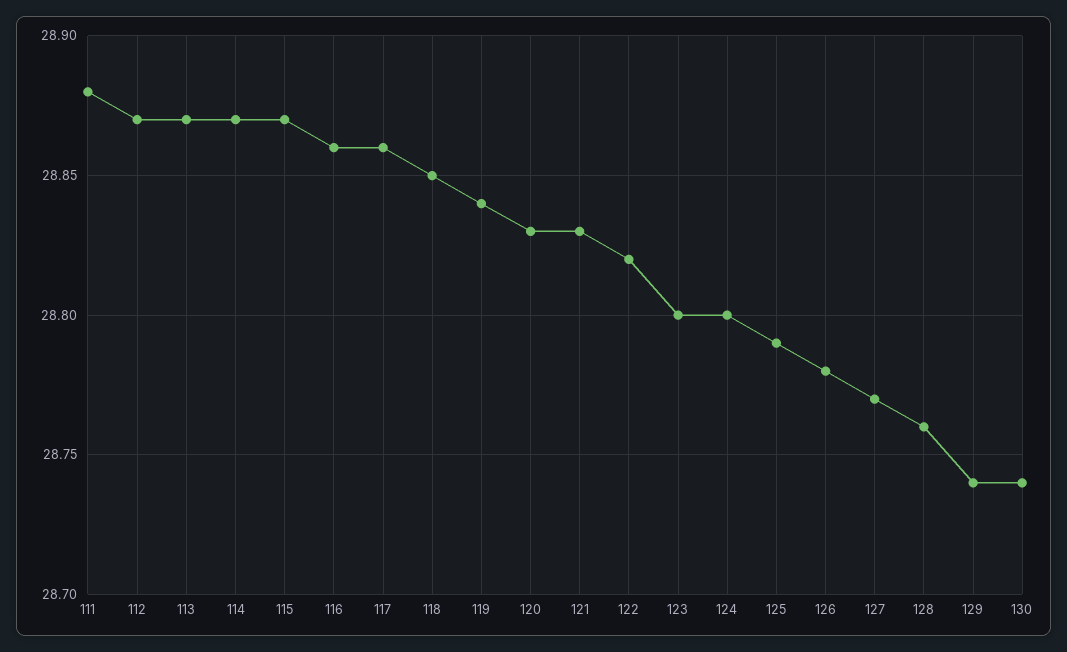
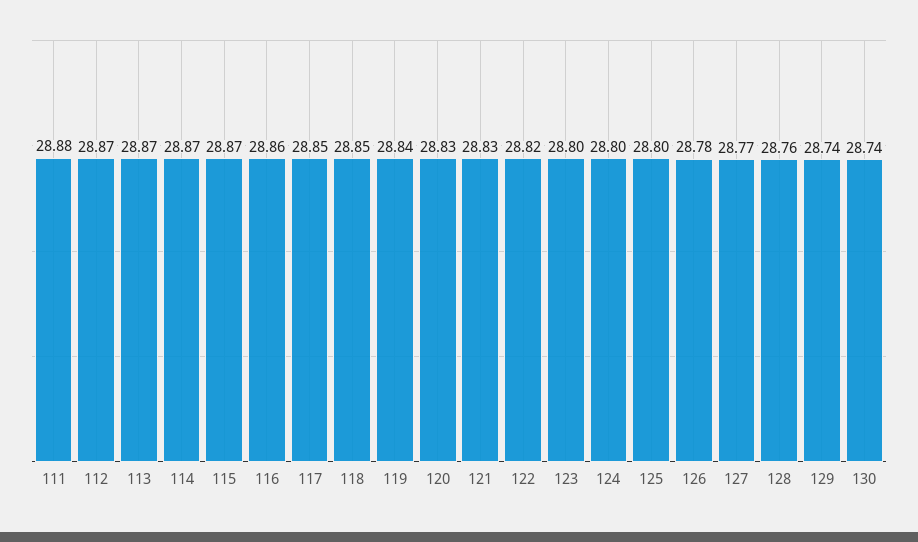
117: 28.86 -> 28.85
125: 28.79 -> 28.8

